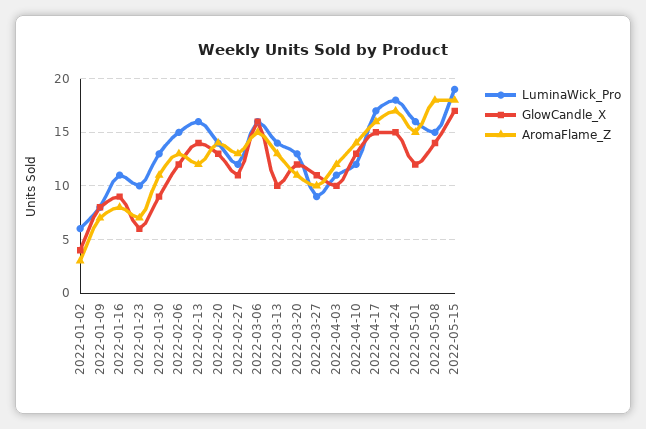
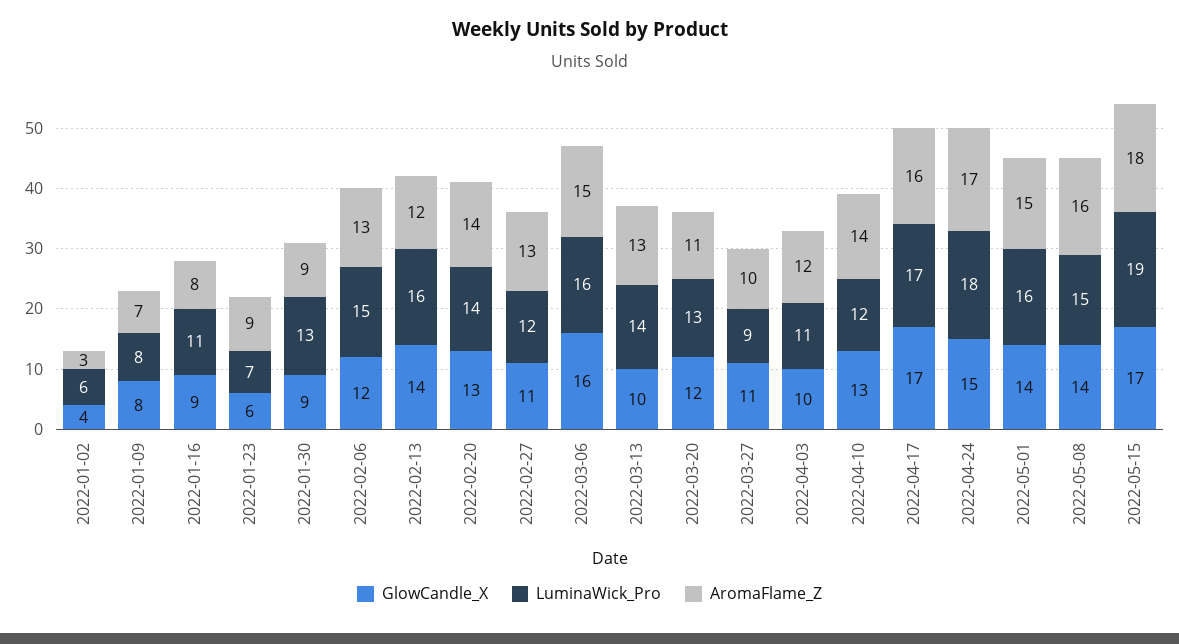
LuminaWick_Pro, 2022-01-23: 10 -> 7
AromaFlame_Z, 2022-01-23: 7 -> 9
AromaFlame_Z, 2022-01-30: 11 -> 9
GlowCandle_X, 2022-04-17: 15 -> 17
GlowCandle_X, 2022-05-01: 12 -> 14
AromaFlame_Z, 2022-05-08: 18 -> 16

